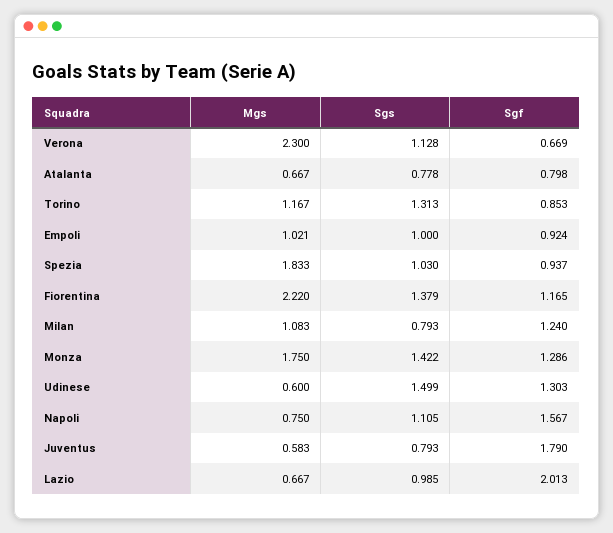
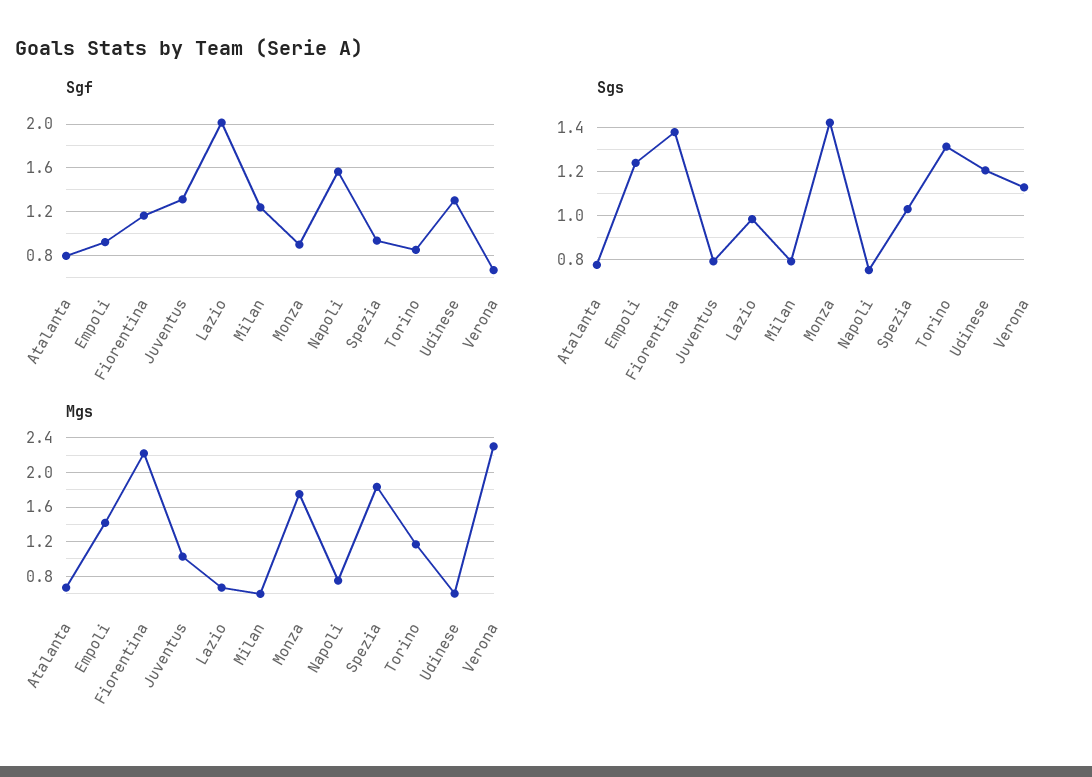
Mgs, Empoli: 1.021 -> 1.4
Sgs, Empoli: 1 -> 1.25
Mgs, Milan: 1.083 -> 0.6
Sgf, Monza: 1.286 -> 0.9
Sgs, Udinese: 1.499 -> 1.2
Sgs, Napoli: 1.105 -> 0.75
Mgs, Juventus: 0.583 -> 1
Sgf, Juventus: 1.79 -> 1.3

